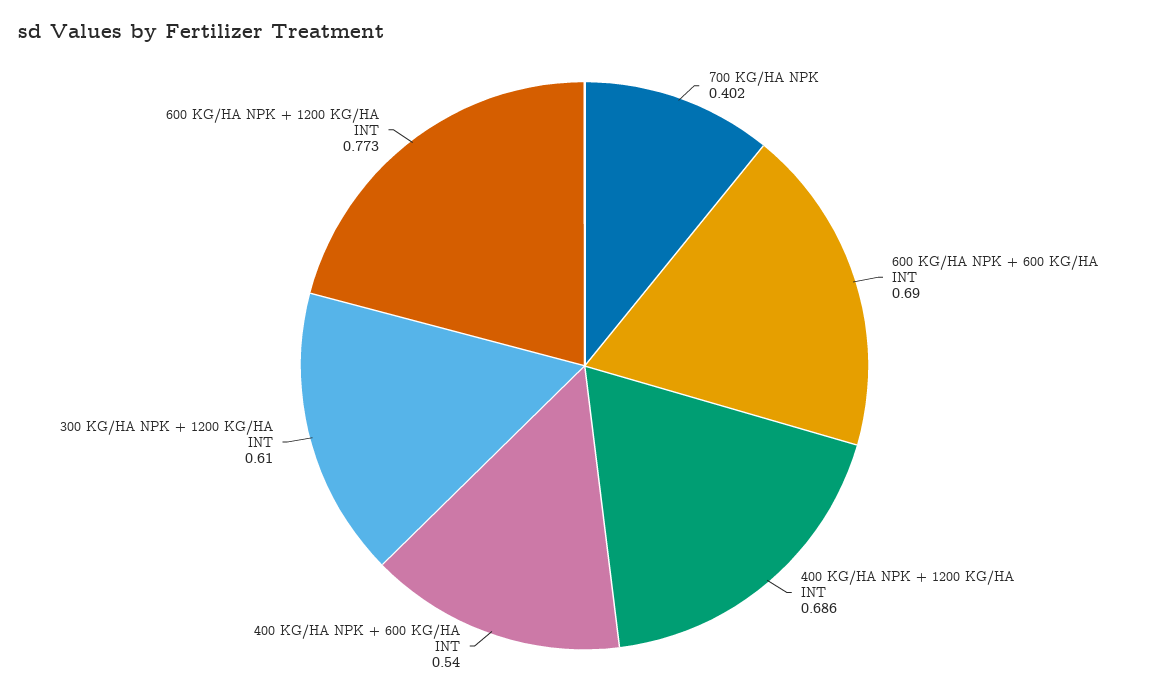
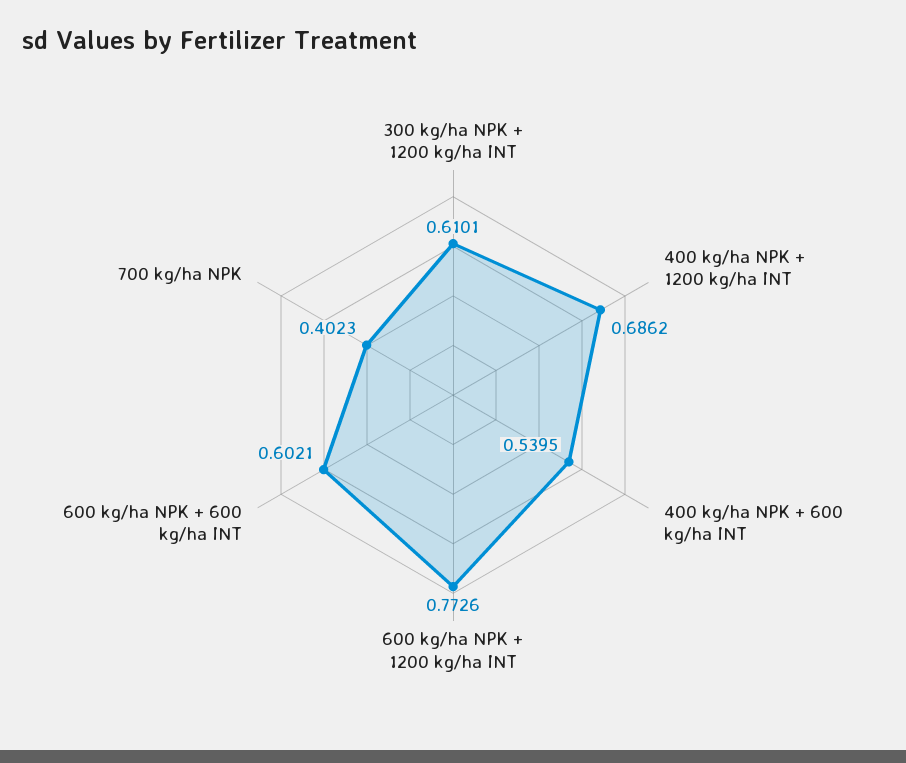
600 KG/HA NPK + 600 KG/HA INT: 0.69 -> 0.6021

